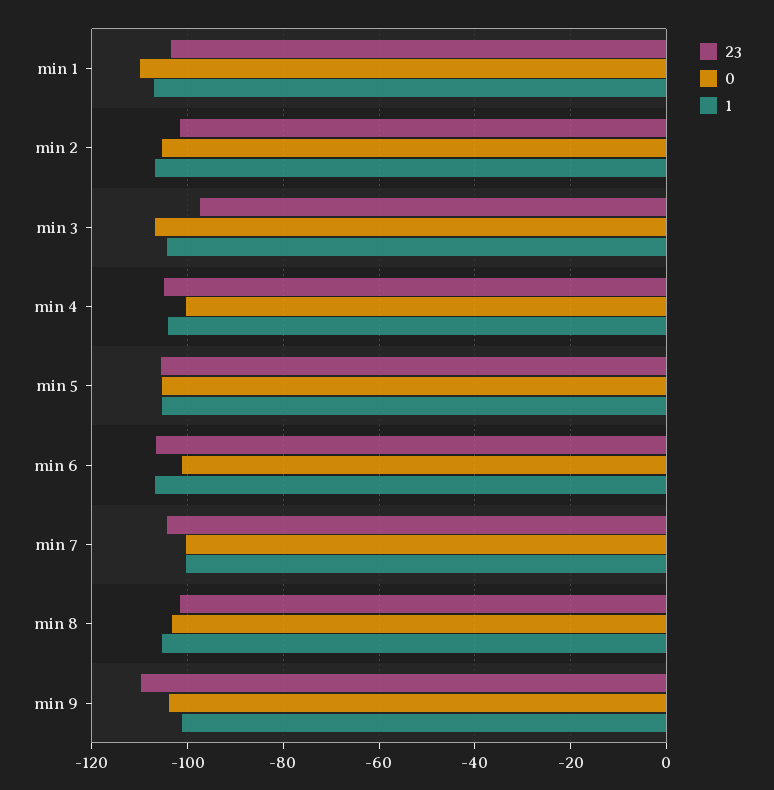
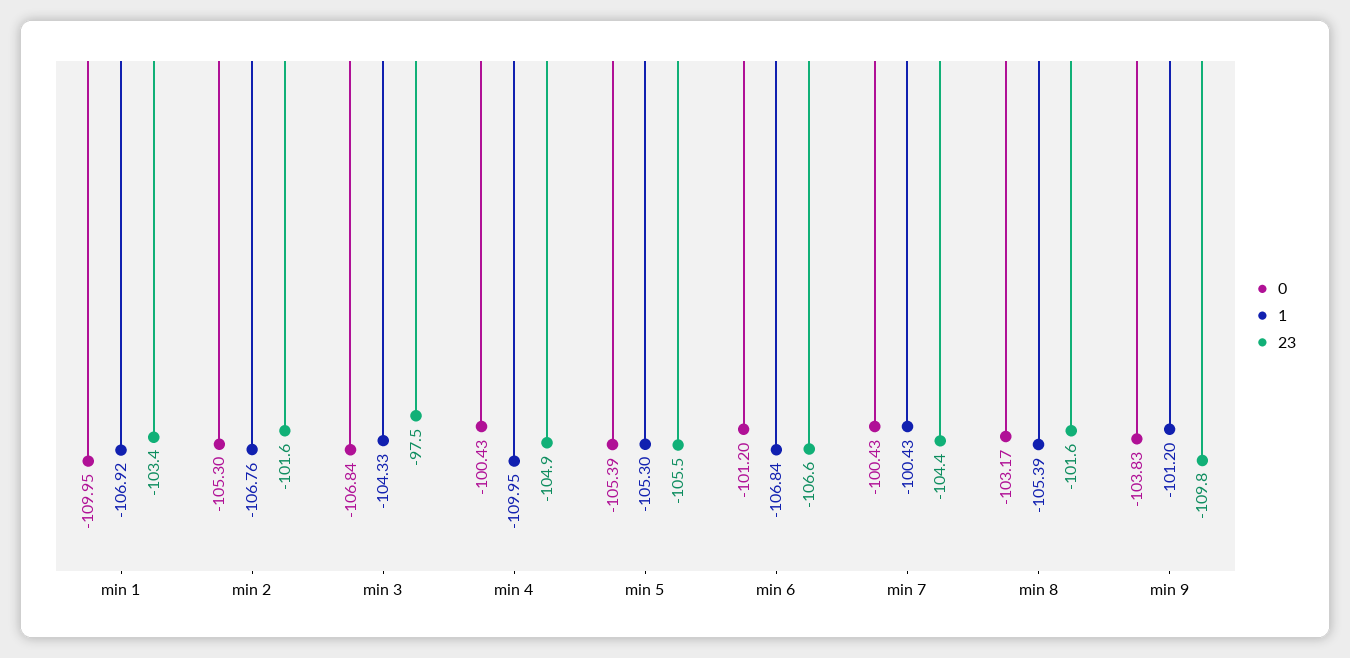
1, min 4: -104 -> -109.95

